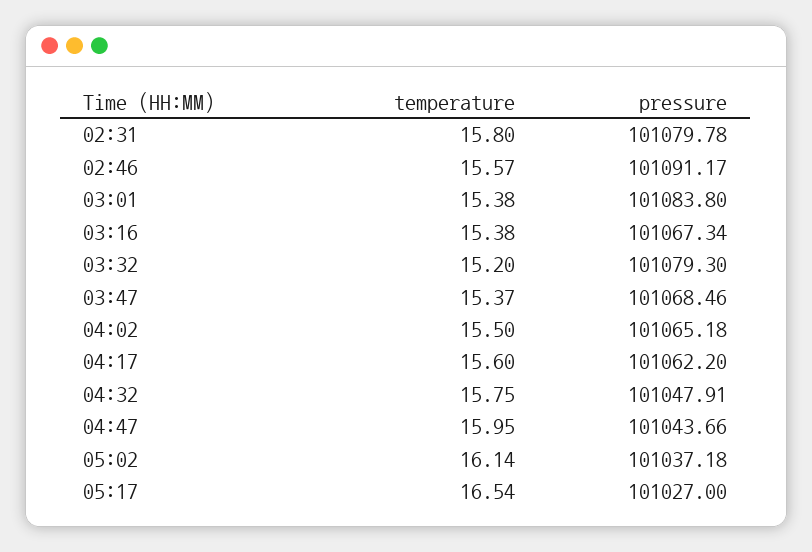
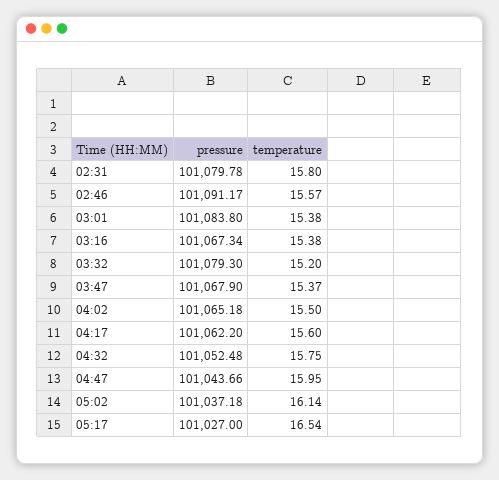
pressure, 03:47: 101068.46 -> 101067.9
pressure, 04:32: 101047.91 -> 101052.48

